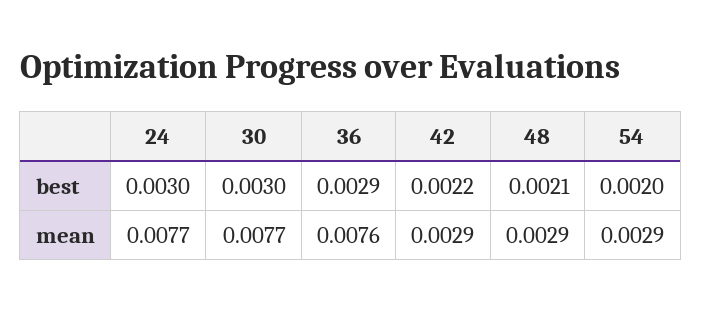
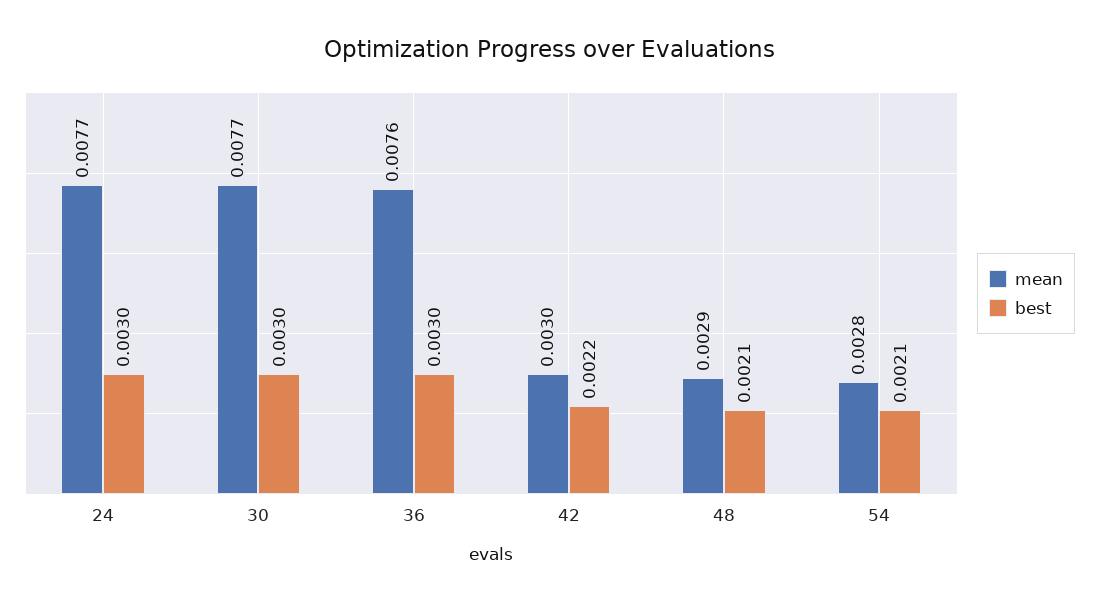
best, 36: 0.0029 -> 0.003
best, 54: 0.002 -> 0.0021
mean, 42: 0.0029 -> 0.003
mean, 54: 0.0029 -> 0.0028

